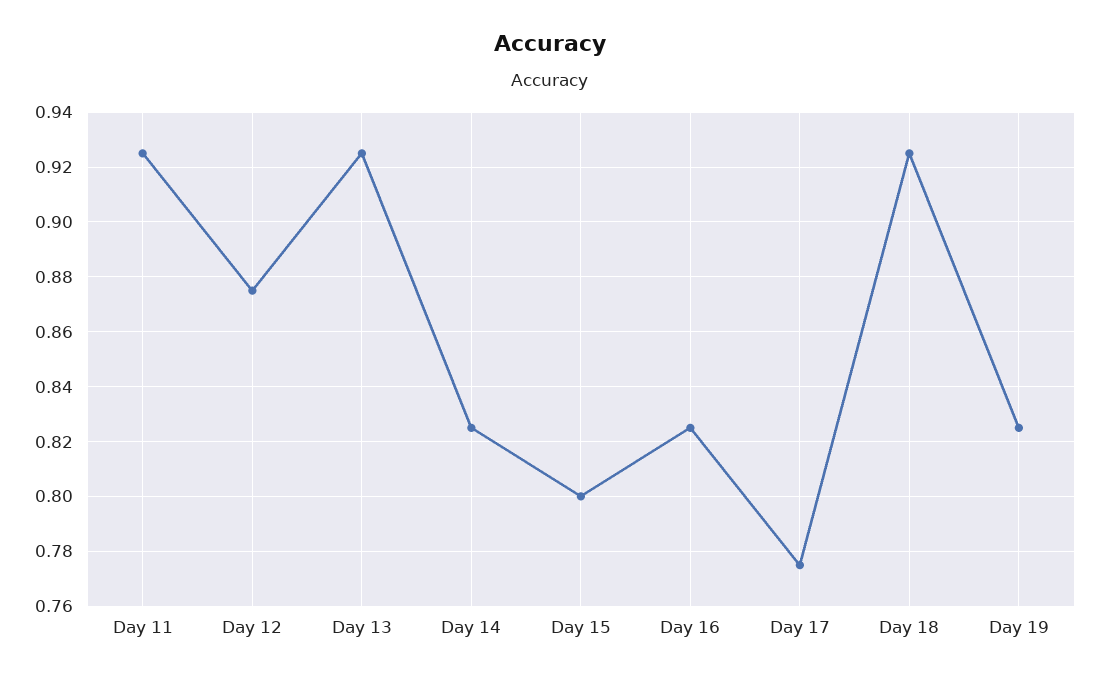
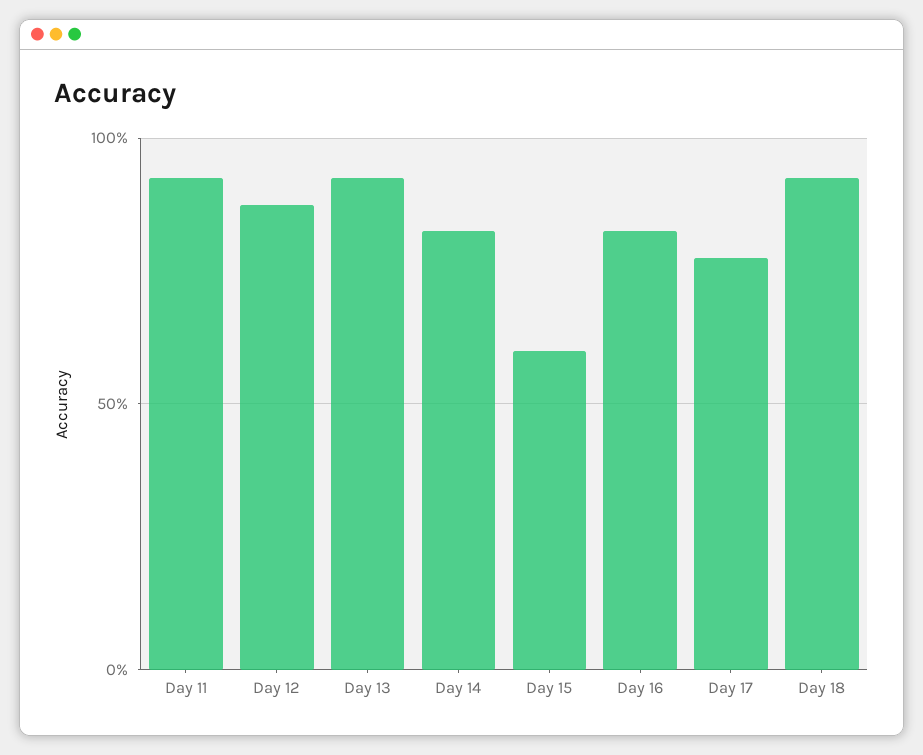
Day 15: 0.8 -> 0.6
Day 19: 0.825 -> none

